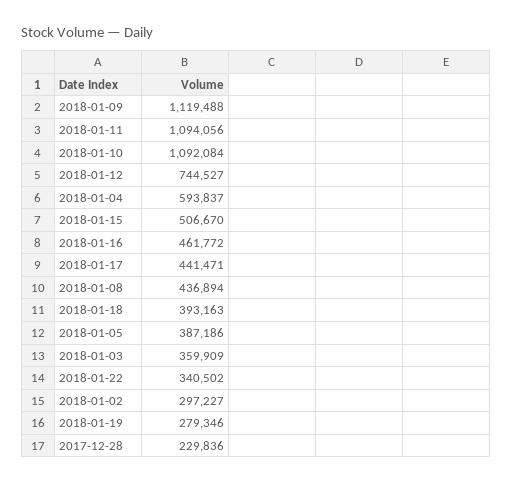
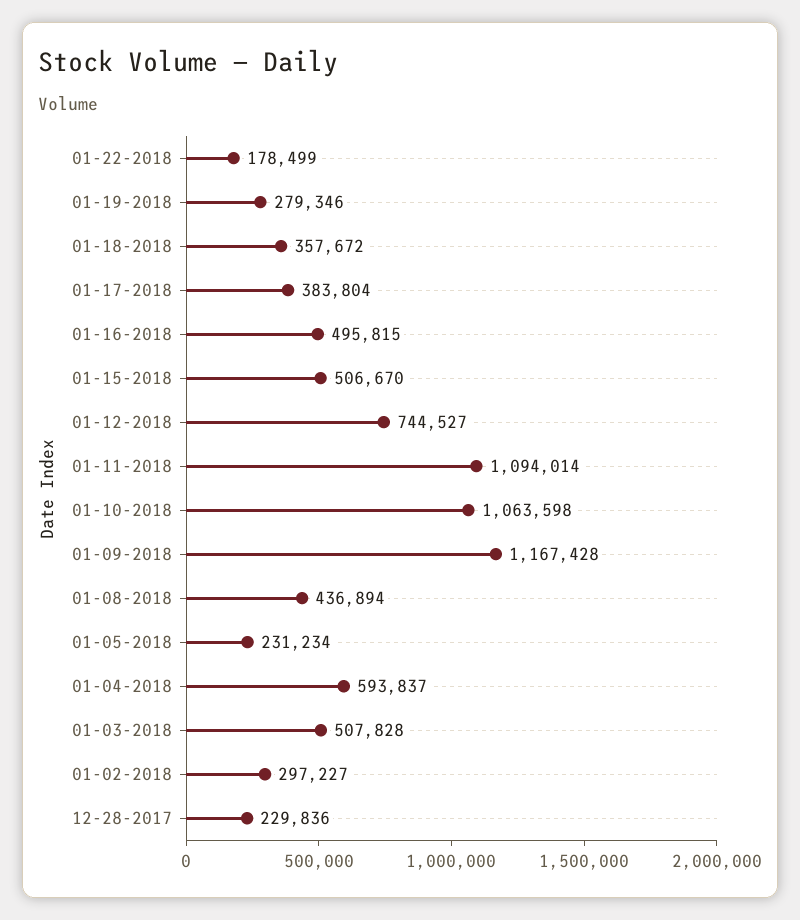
2018-01-09: 1119488 -> 1167428
2018-01-11: 1094056 -> 1094014
2018-01-10: 1092084 -> 1063598
2018-01-16: 461772 -> 495815
2018-01-17: 441471 -> 383804
2018-01-18: 393163 -> 357672
2018-01-05: 387186 -> 231234
2018-01-03: 359909 -> 507828
2018-01-22: 340502 -> 178499

